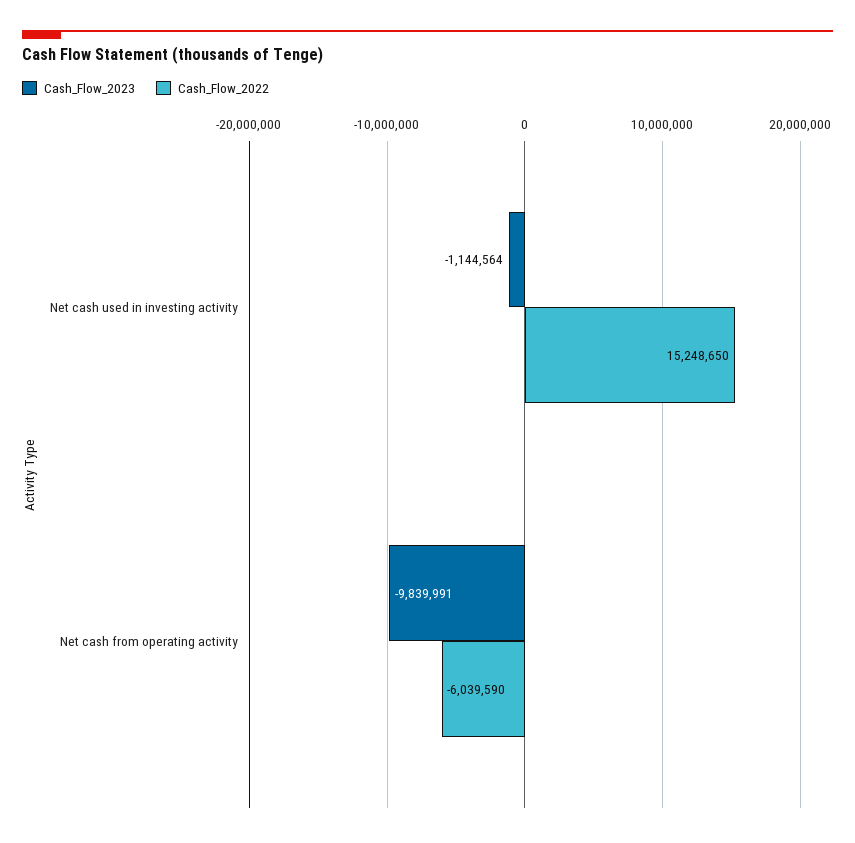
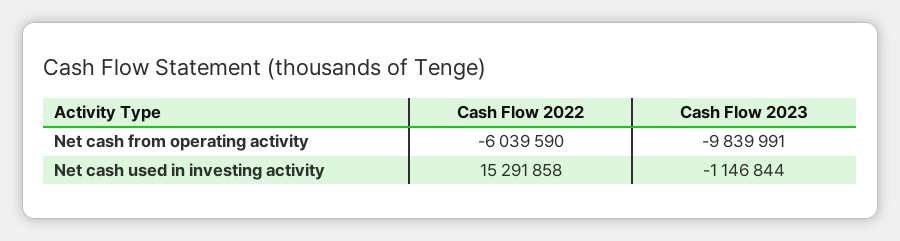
Cash_Flow_2023, Net cash used in investing activity: -1144564 -> -1146844
Cash_Flow_2022, Net cash used in investing activity: 15248650 -> 15291858

